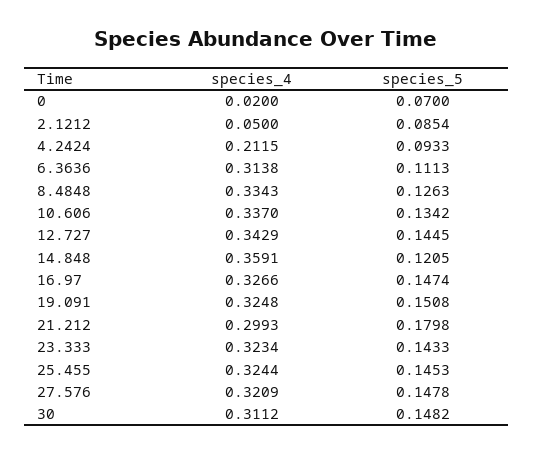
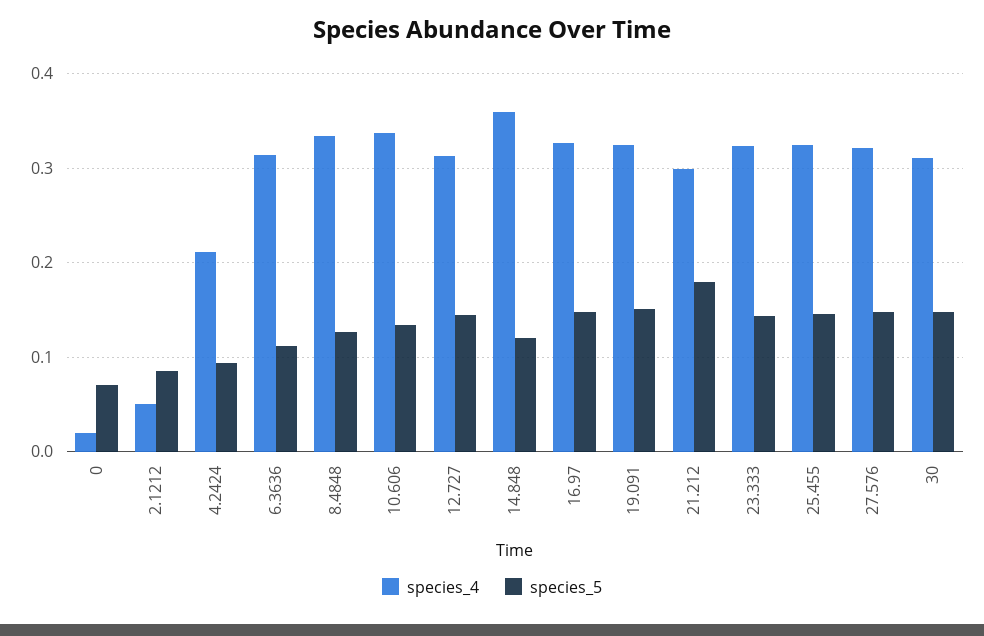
species_4, 12.727: 0.3429 -> 0.31

